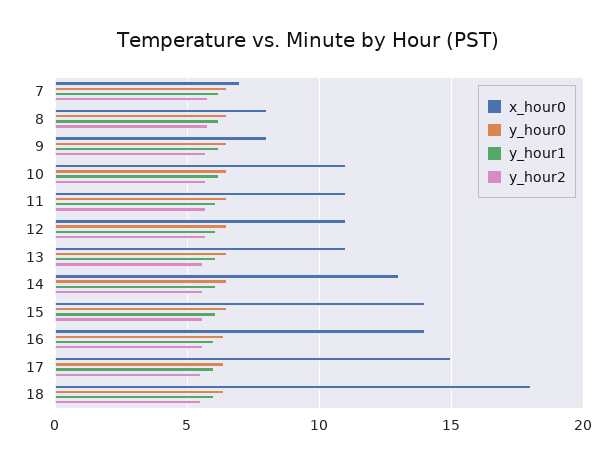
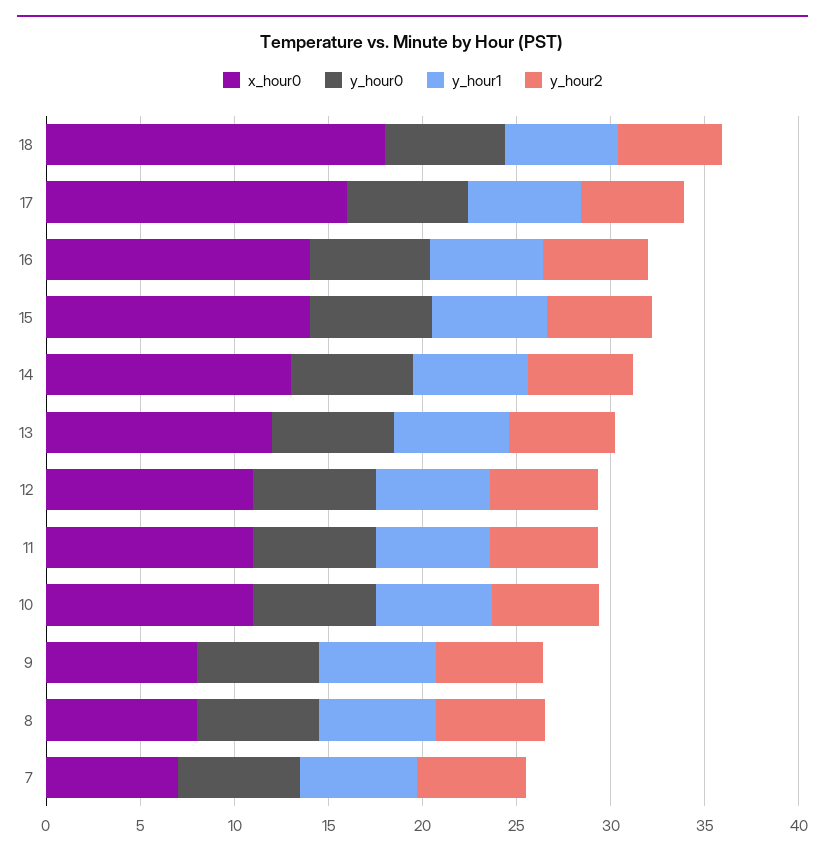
x_hour0, 13: 11 -> 12
x_hour0, 17: 15 -> 16

